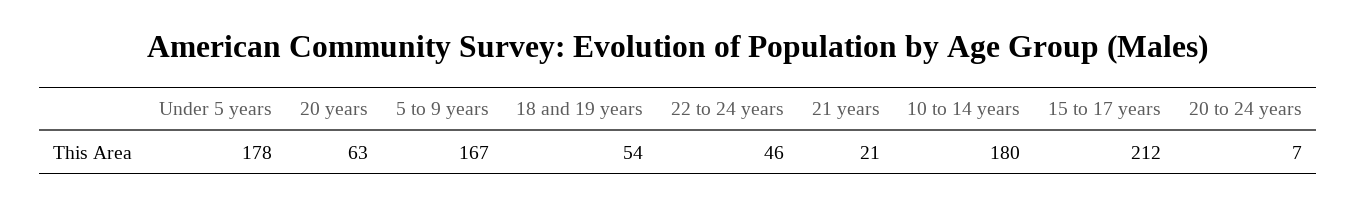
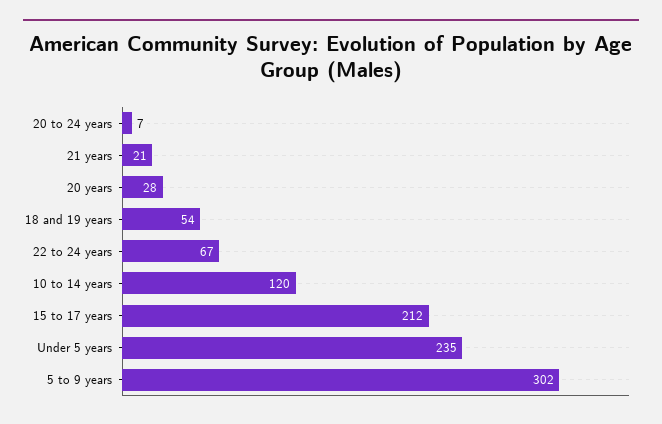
Under 5 years: 178 -> 235
20 years: 63 -> 28
5 to 9 years: 167 -> 302
22 to 24 years: 46 -> 67
10 to 14 years: 180 -> 120

